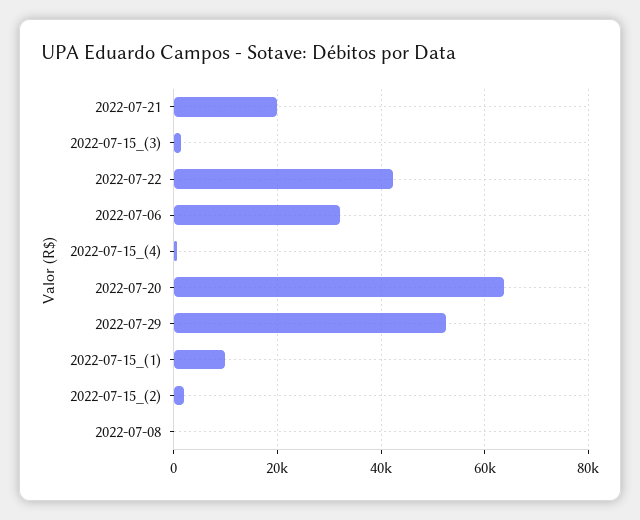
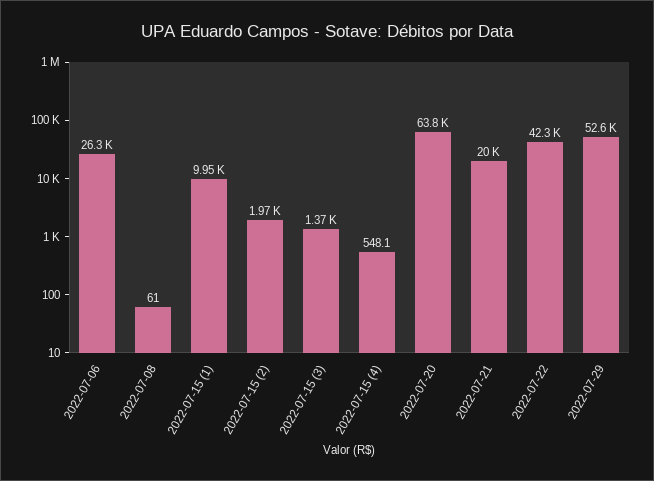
2022-07-06: 32000 -> 26300

